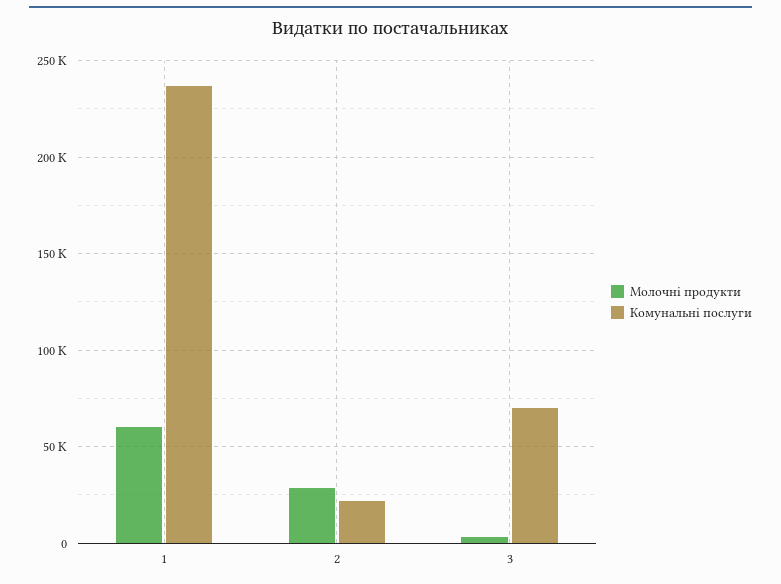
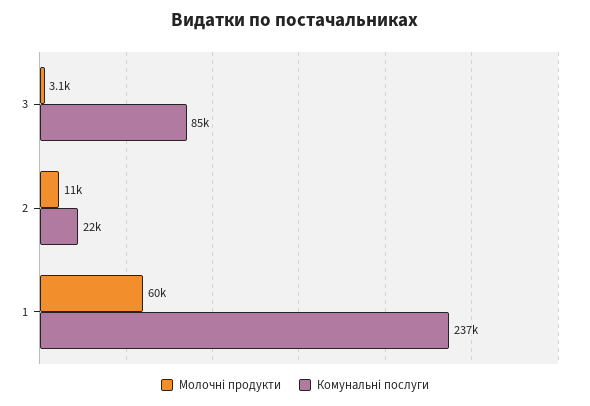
Молочні продукти, 2: 30000 -> 11000
Комунальні послуги, 3: 70000 -> 85000

